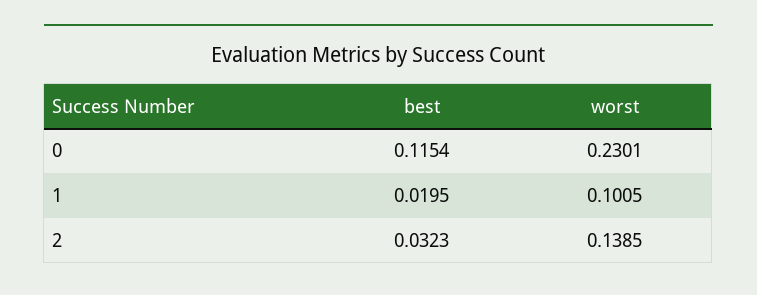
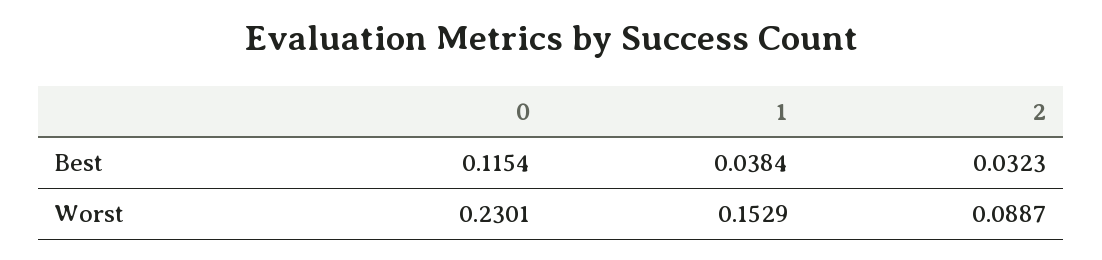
best, 1: 0.0195 -> 0.0384
worst, 1: 0.1005 -> 0.1529
worst, 2: 0.1385 -> 0.0887

